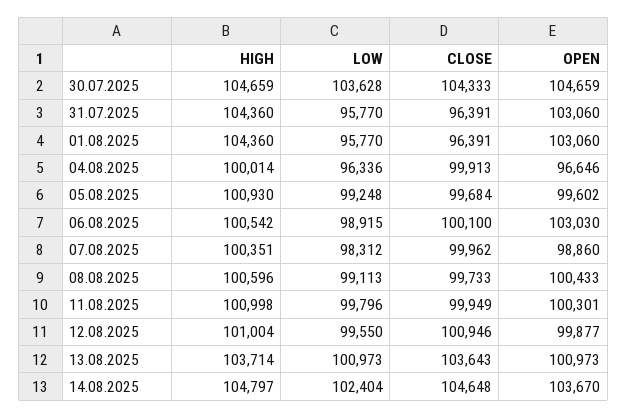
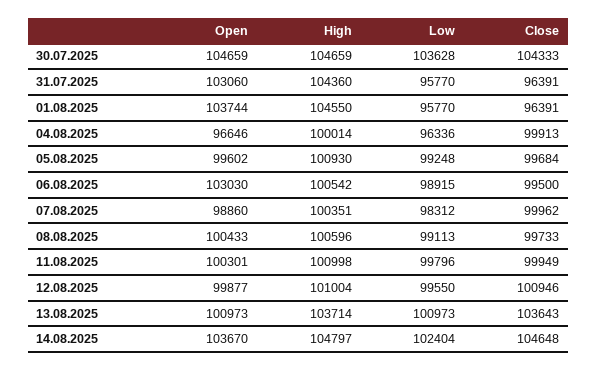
HIGH, 01.08.2025: 104360 -> 104550
OPEN, 01.08.2025: 103060 -> 103744
CLOSE, 06.08.2025: 100100 -> 99500

